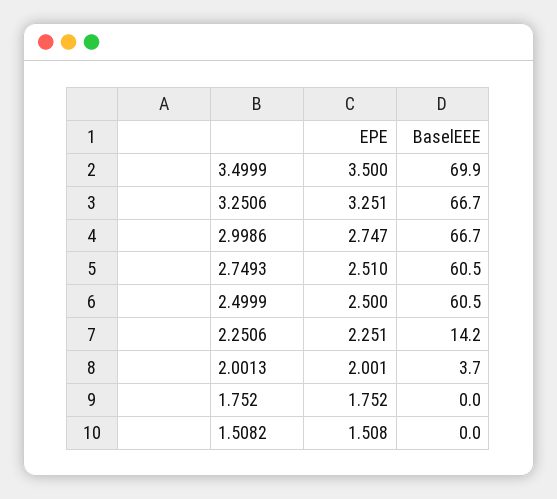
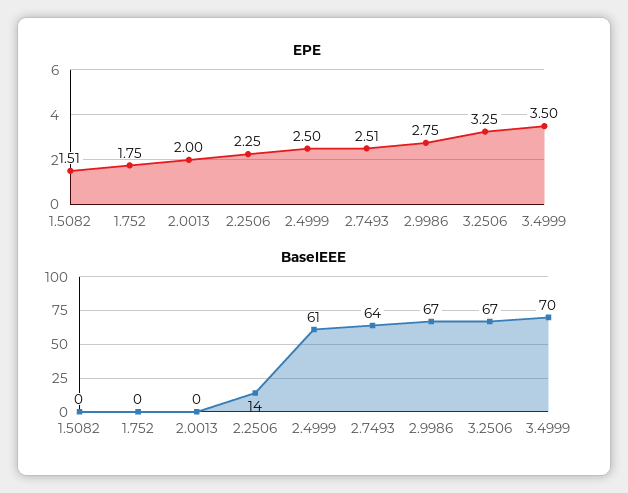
BaselEEE, 2.7493: 60.5 -> 64
BaselEEE, 2.0013: 3.7 -> 0

